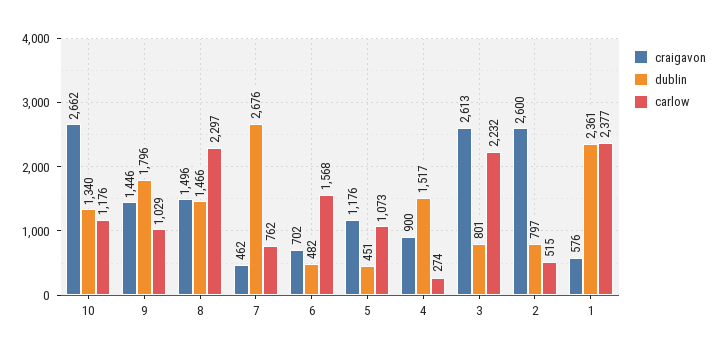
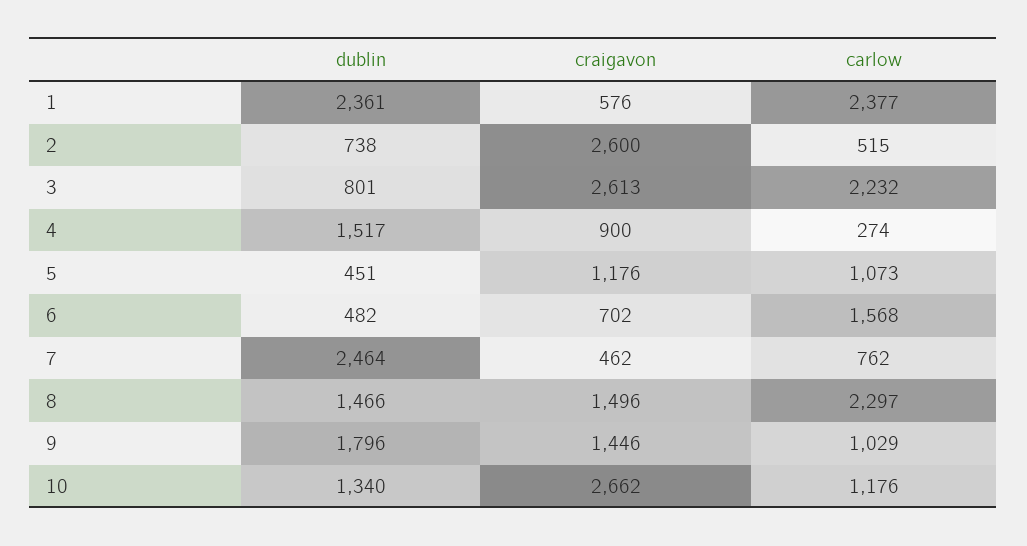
dublin, 7: 2676 -> 2464
dublin, 2: 797 -> 738

